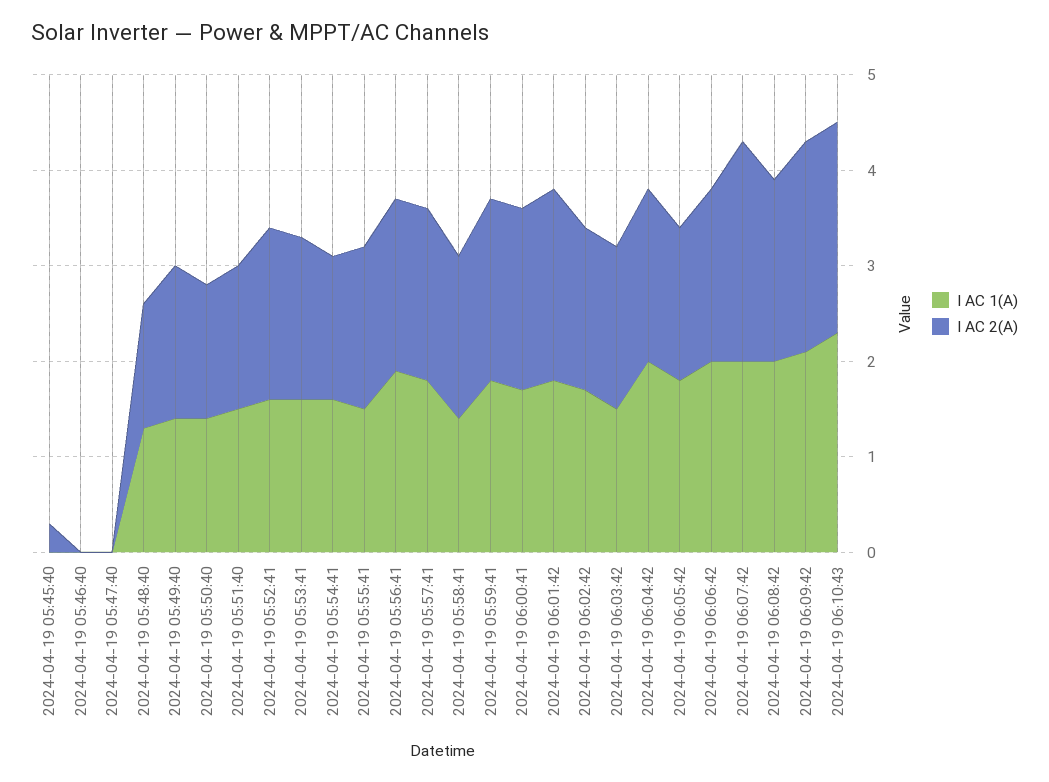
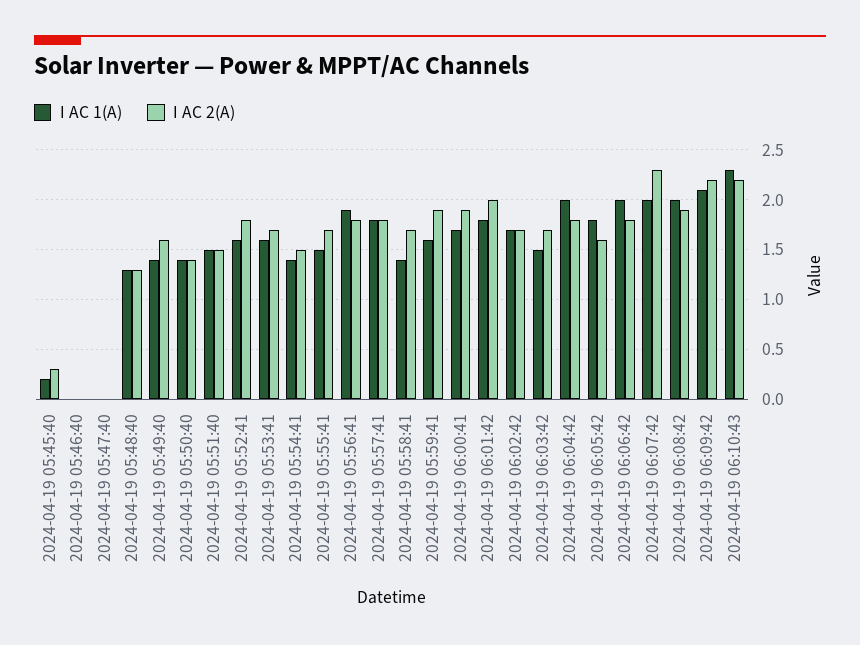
I AC 1(A), 2024-04-19 05:45:40: 0 -> 0.2
I AC 1(A), 2024-04-19 05:54:41: 1.6 -> 1.4
I AC 1(A), 2024-04-19 05:59:41: 1.8 -> 1.6

